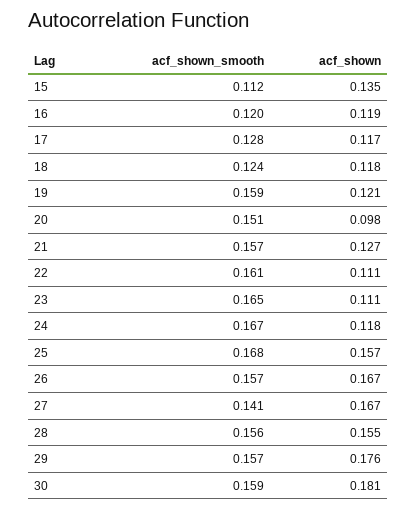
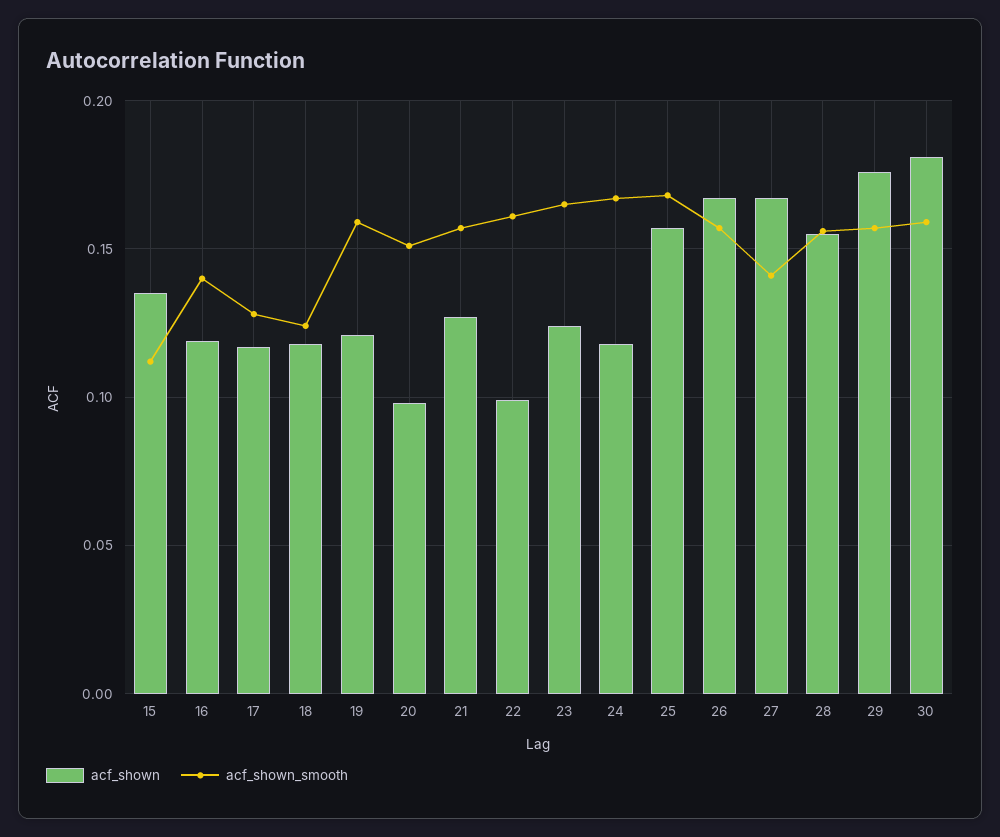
acf_shown_smooth, 16: 0.12 -> 0.14
acf_shown, 22: 0.111 -> 0.1
acf_shown, 23: 0.111 -> 0.125

